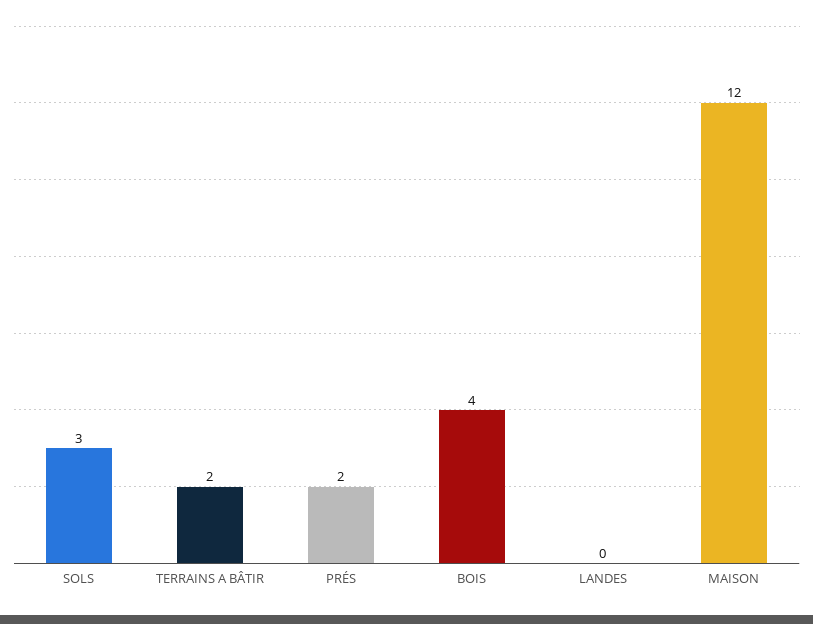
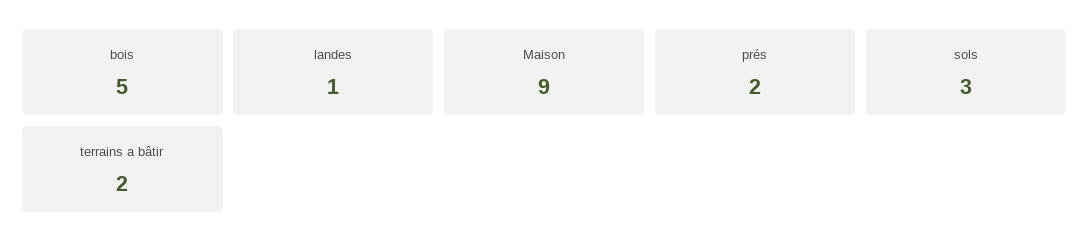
BOIS: 4 -> 5
LANDES: 0 -> 1
MAISON: 12 -> 9

